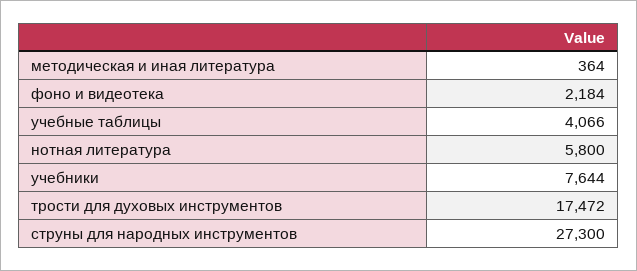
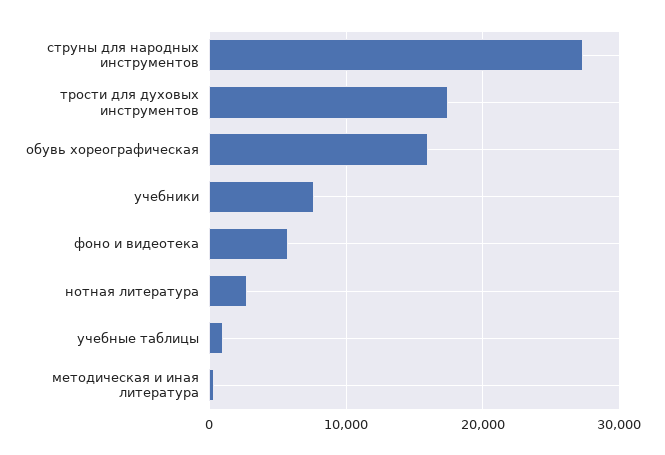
фоно и видеотека: 2184 -> 6000
учебные таблицы: 4066 -> 1000
нотная литература: 5800 -> 3000
обувь хореографическая: none -> 16000

